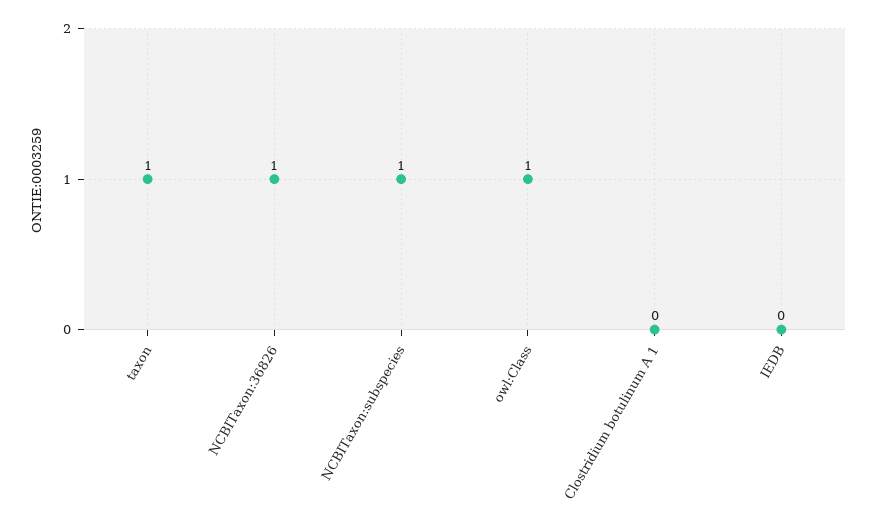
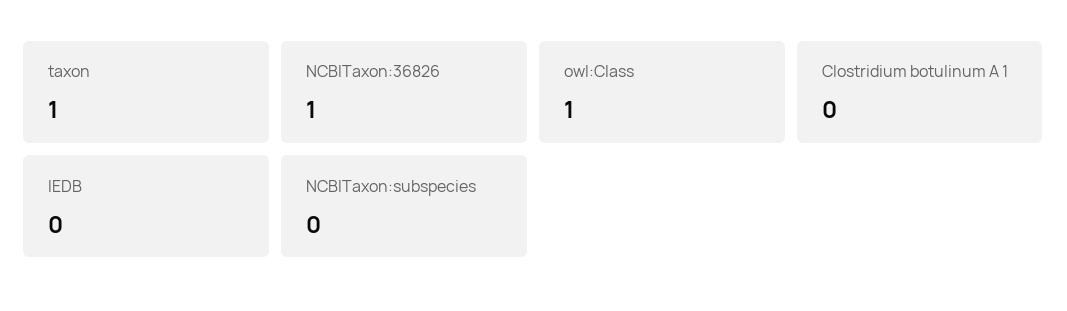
NCBITaxon:subspecies: 1 -> 0

